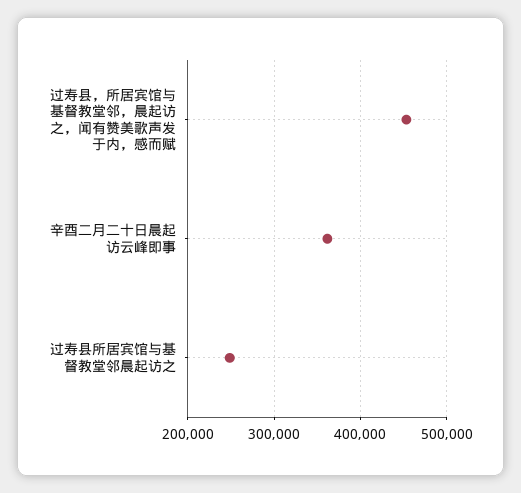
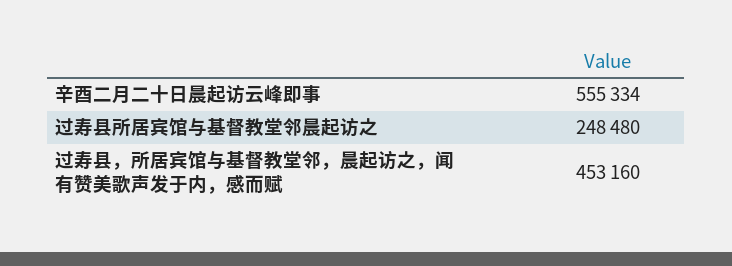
辛酉二月二十日晨起访云峰即事: 360000 -> 555334

